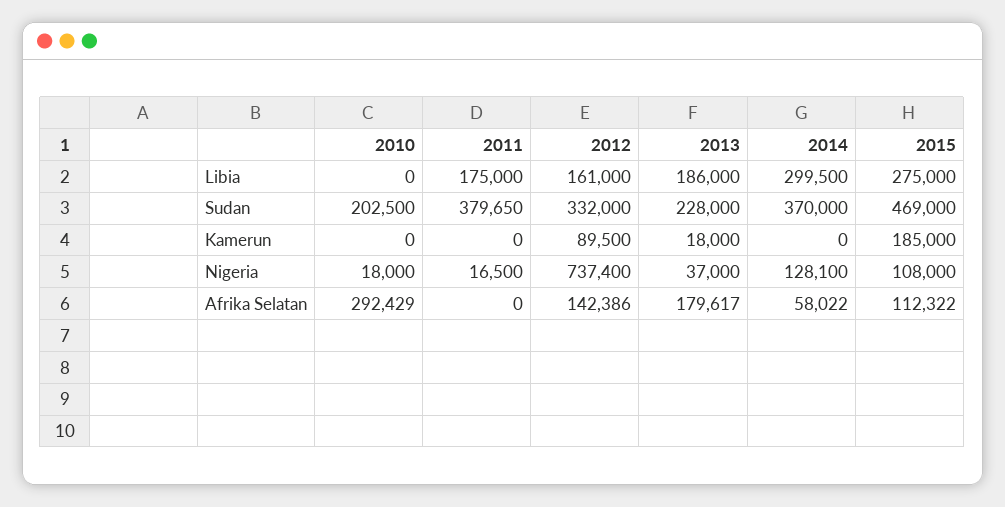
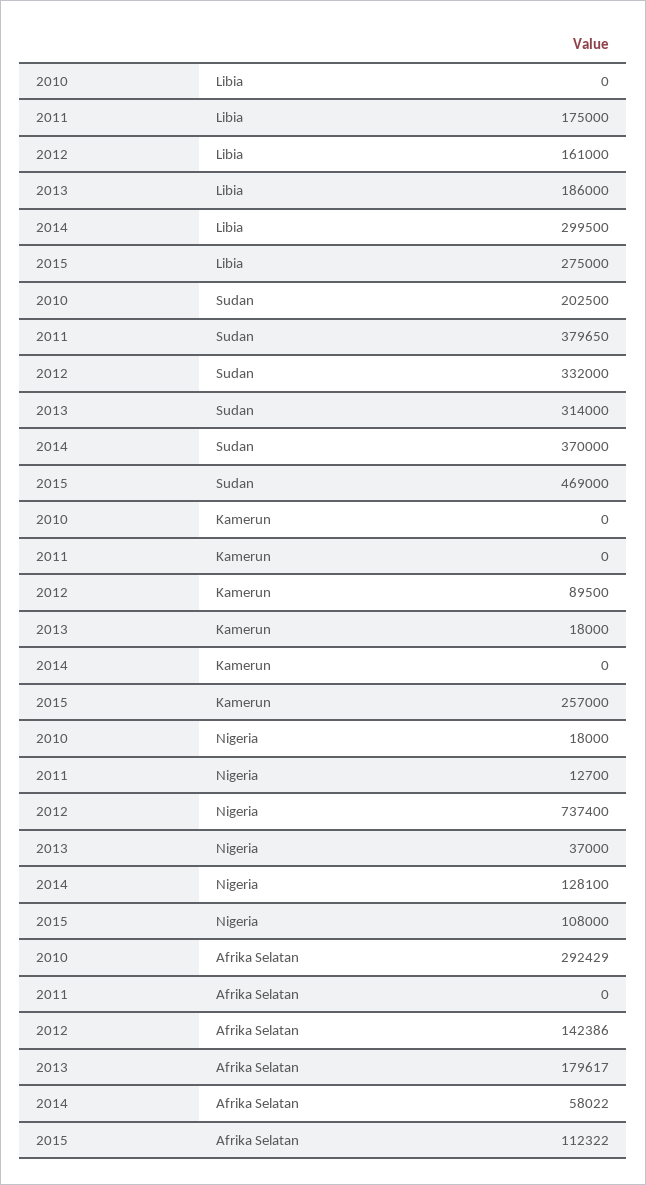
2013, Sudan: 228000 -> 314000
2015, Kamerun: 185000 -> 257000
2011, Nigeria: 16500 -> 12700

